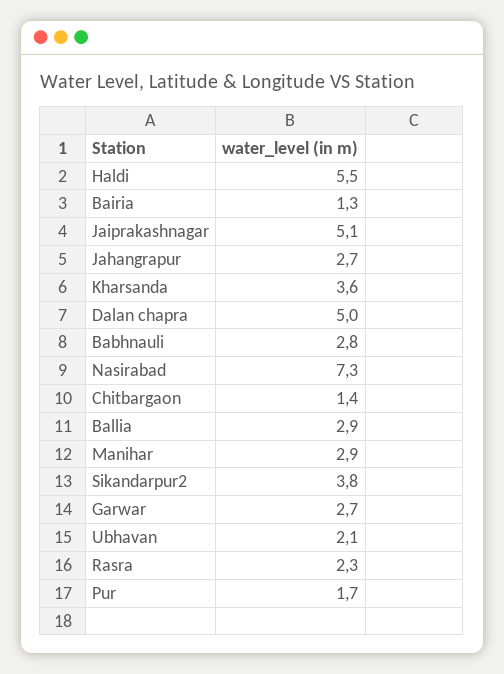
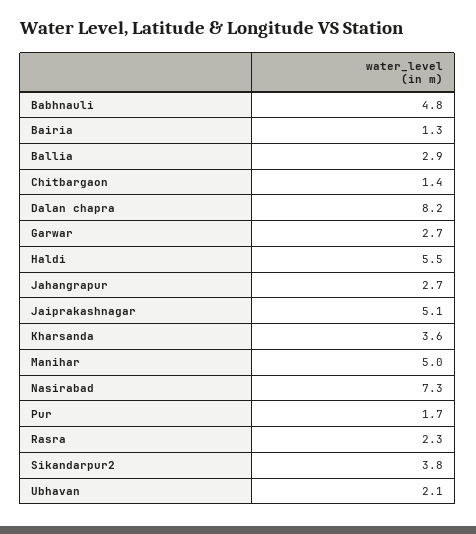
Dalan chapra: 5 -> 8.2
Babhnauli: 2.8 -> 4.8
Manihar: 2.9 -> 5

